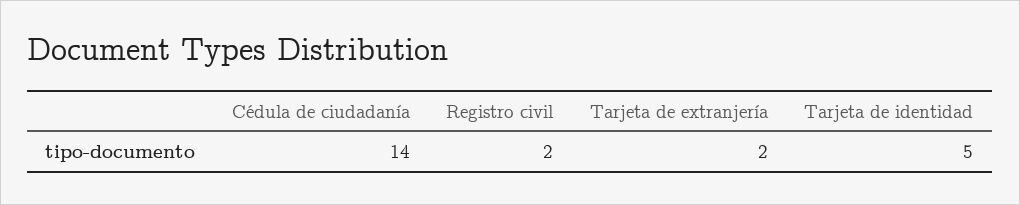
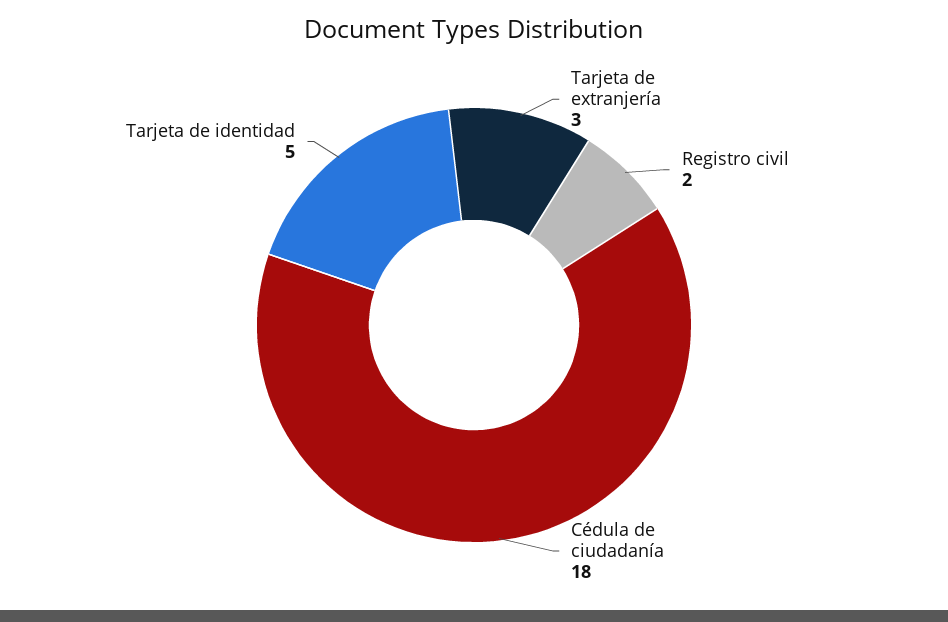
Cédula de ciudadanía: 14 -> 18
Tarjeta de extranjería: 2 -> 3

